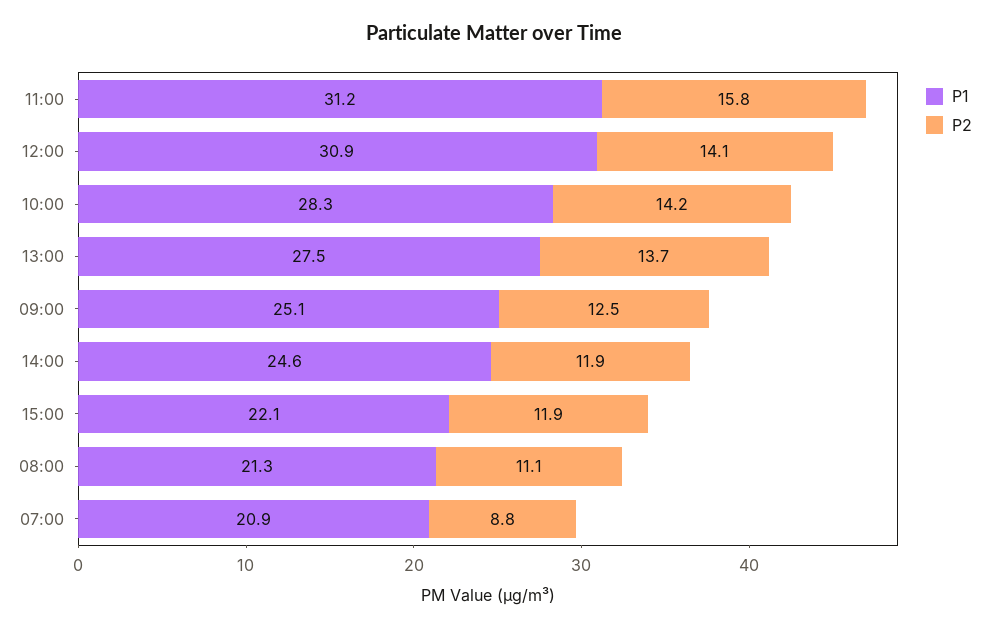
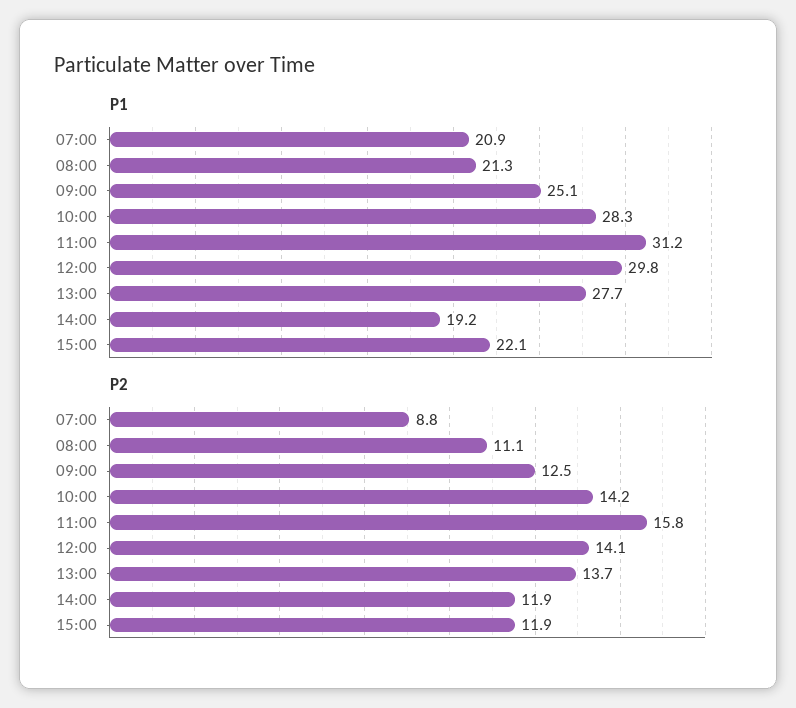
P1, 12:00: 30.9 -> 29.8
P1, 13:00: 27.5 -> 27.7
P1, 14:00: 24.6 -> 19.2

